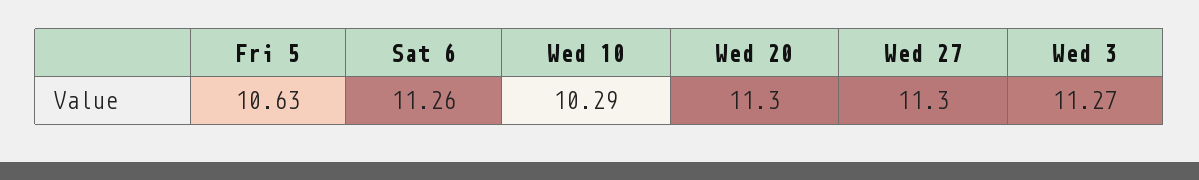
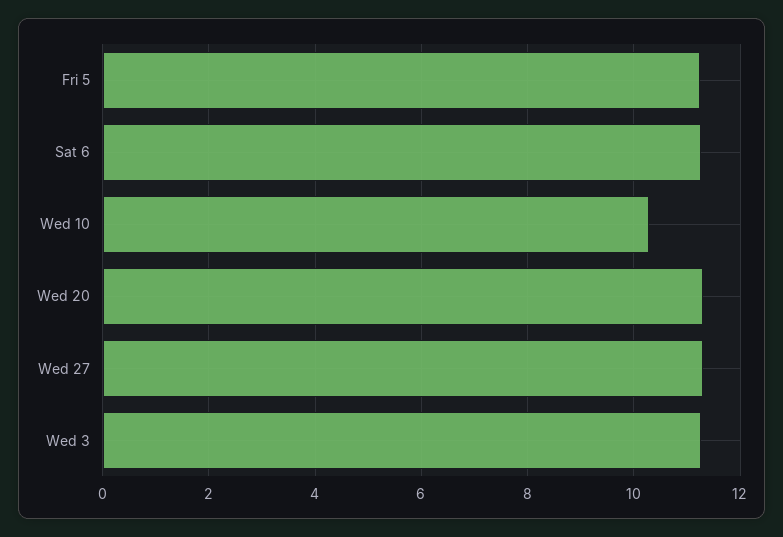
Fri 5: 10.63 -> 11.2

